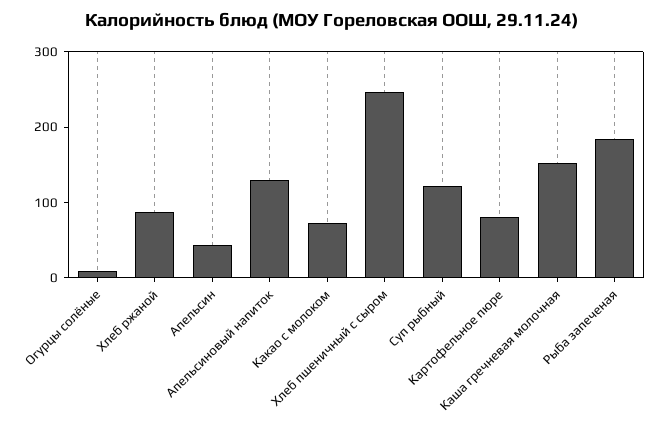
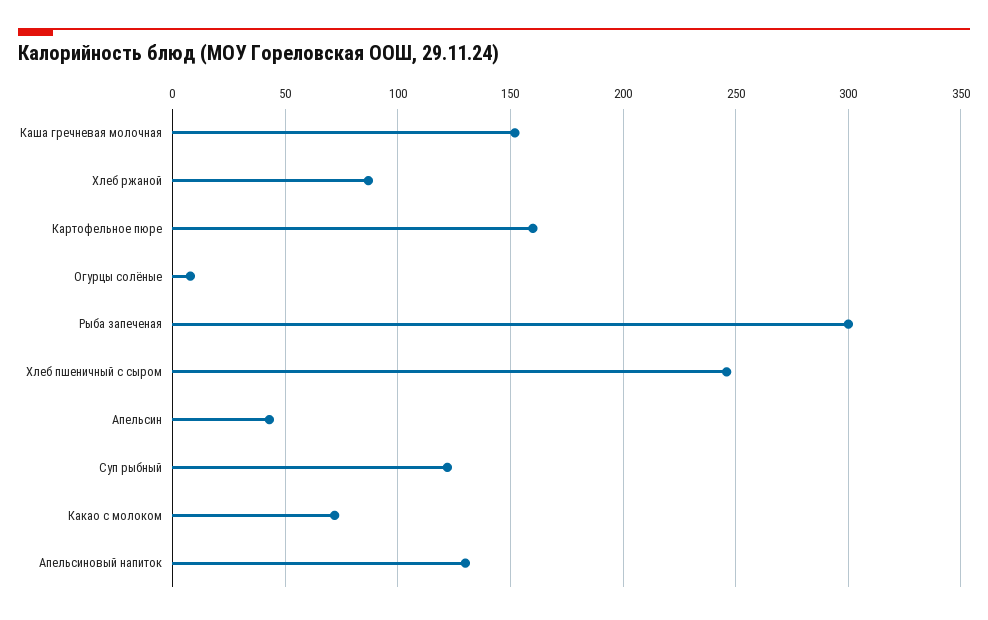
Картофельное пюре: 80 -> 160
Рыба запеченая: 180 -> 300

